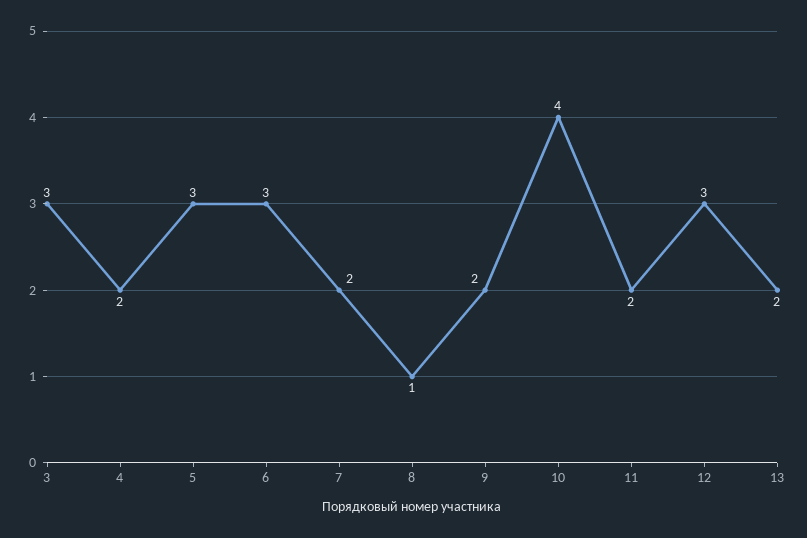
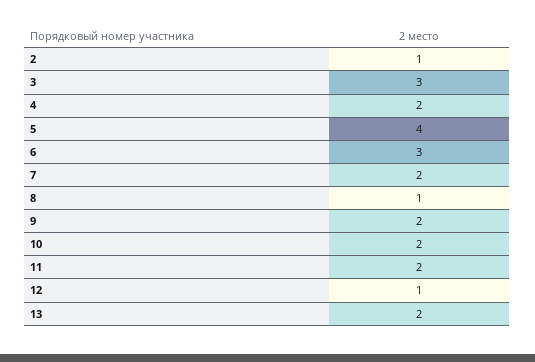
5: 3 -> 4
10: 4 -> 2
12: 3 -> 1
2: none -> 1

